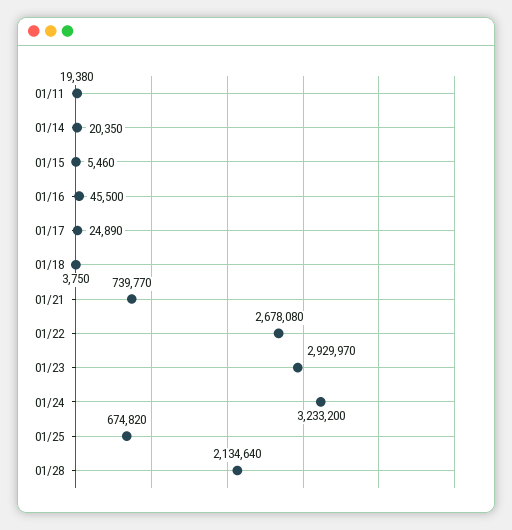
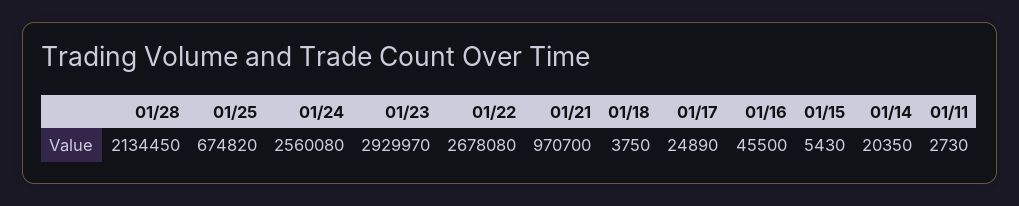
01/11: 19380 -> 2730
01/15: 5460 -> 5430
01/21: 739770 -> 970700
01/24: 3233200 -> 2560080
01/28: 2134640 -> 2134450

